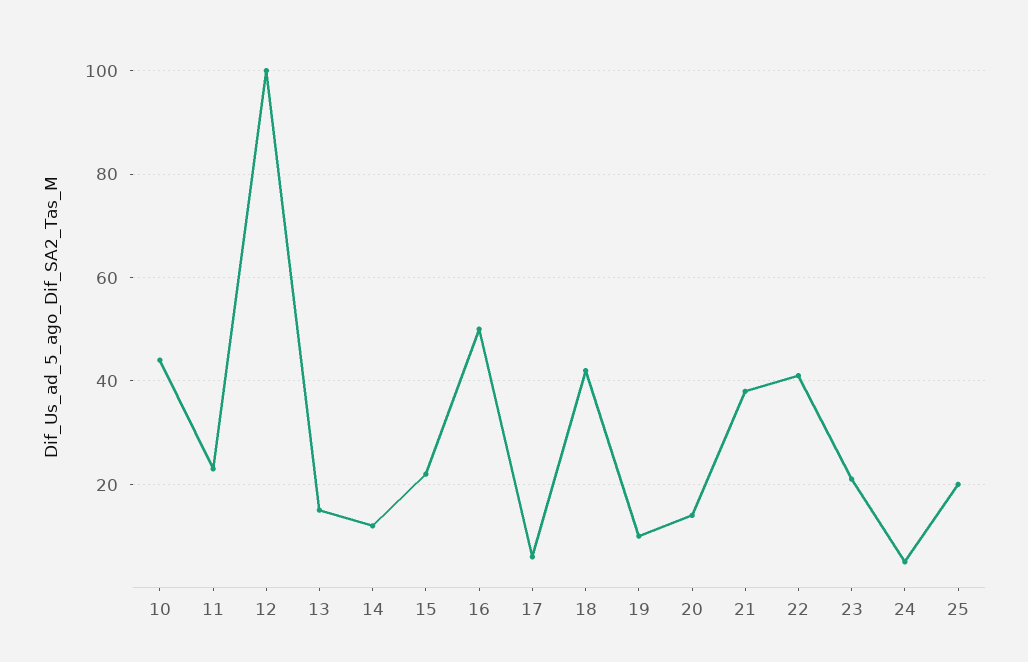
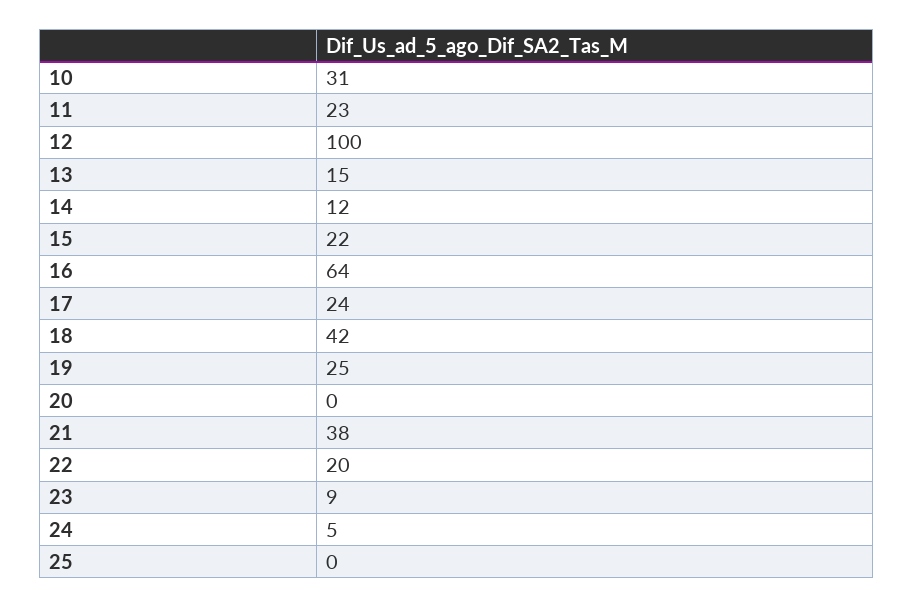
10: 45 -> 31
16: 50 -> 64
17: 5 -> 24
19: 10 -> 25
20: 15 -> 0
22: 40 -> 20
23: 20 -> 9
25: 20 -> 0

